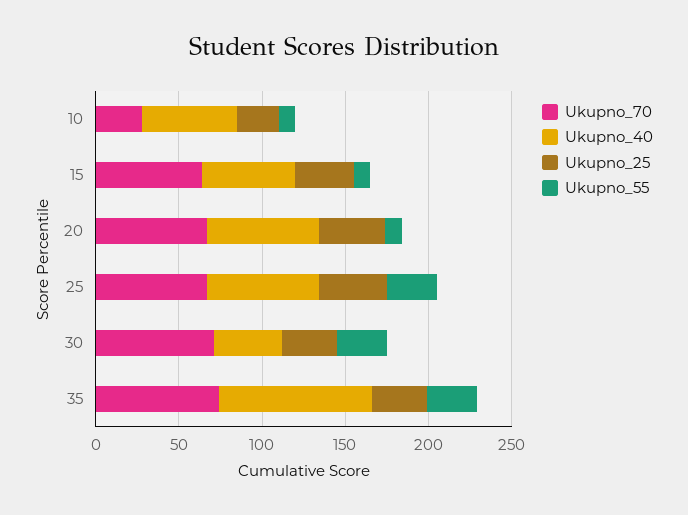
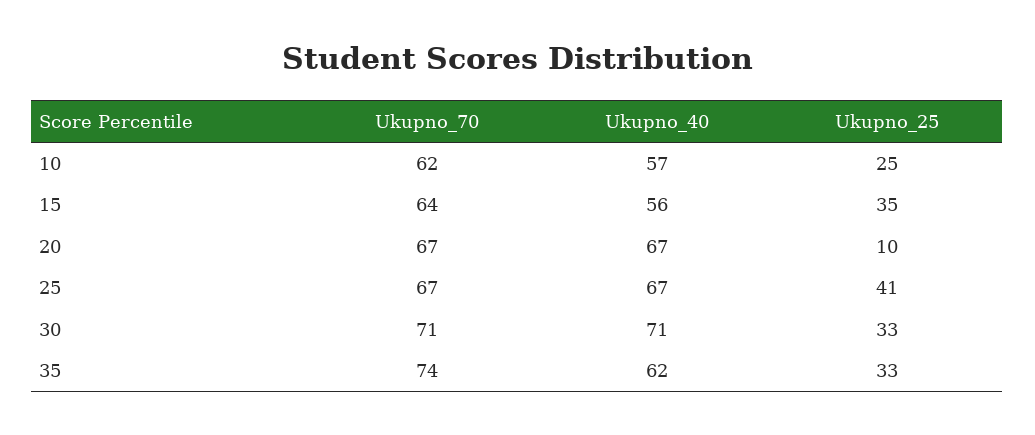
Ukupno_70, 10: 30 -> 62
Ukupno_55, 10: 10 -> none
Ukupno_55, 15: 10 -> none
Ukupno_25, 20: 40 -> 10
Ukupno_55, 20: 10 -> none
Ukupno_55, 25: 30 -> none
Ukupno_40, 30: 40 -> 71
Ukupno_55, 30: 30 -> none
Ukupno_40, 35: 90 -> 62
Ukupno_55, 35: 30 -> none

